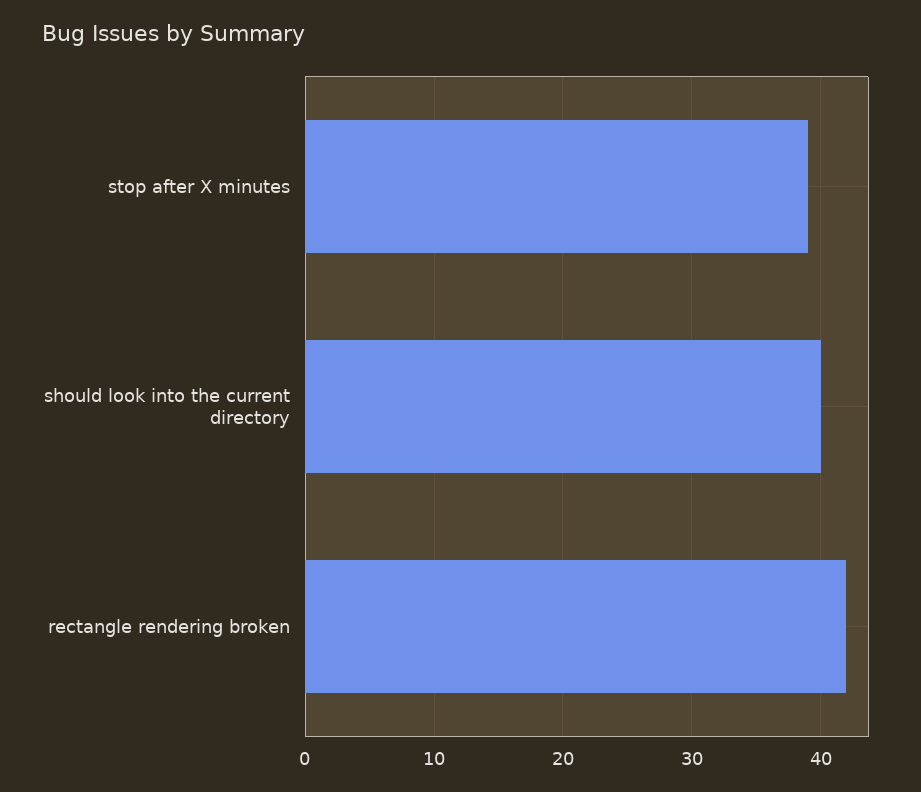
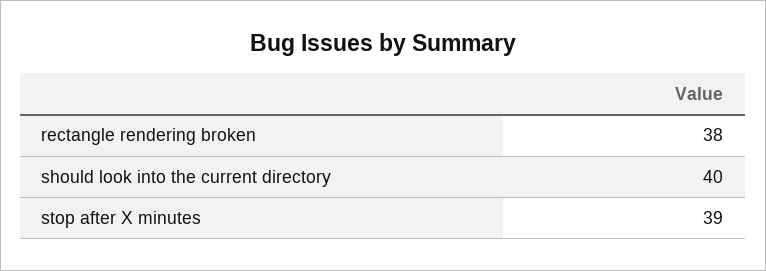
rectangle rendering broken: 42 -> 38

